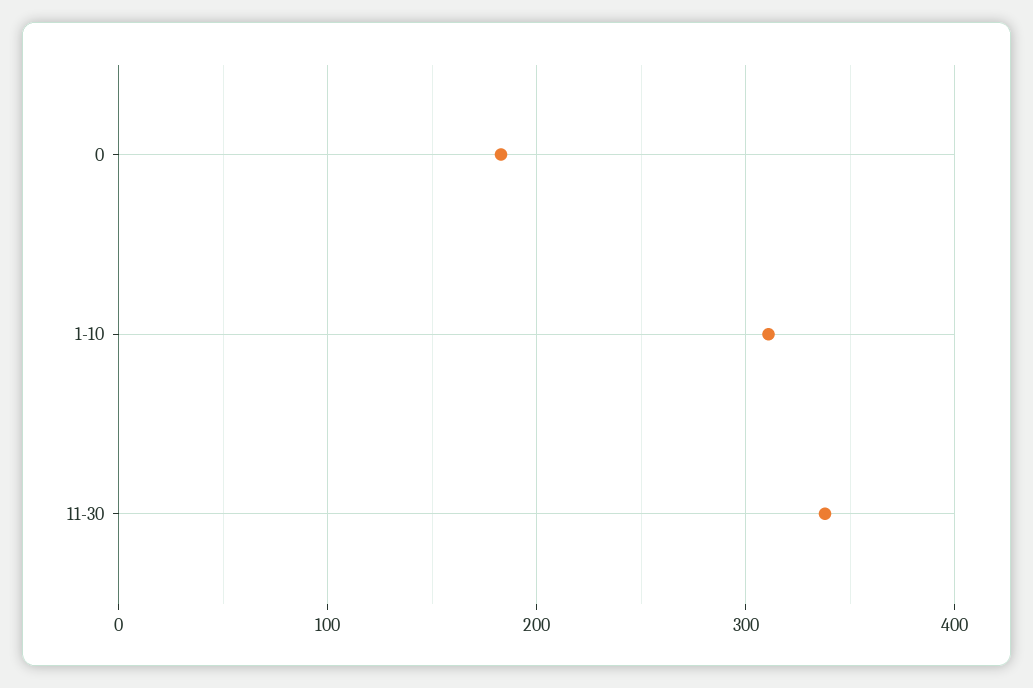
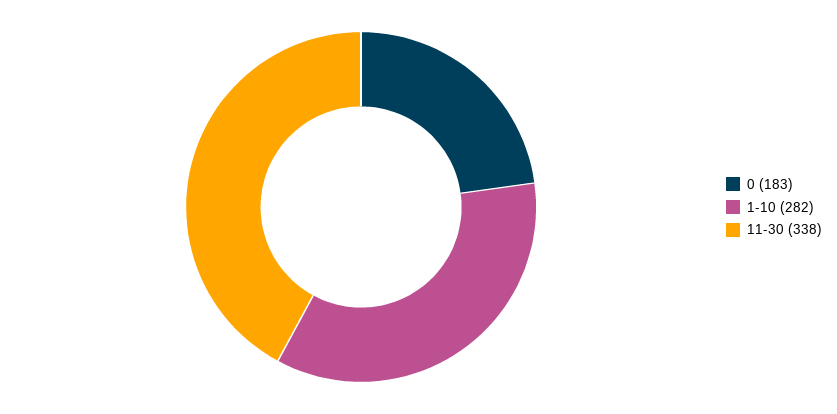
1-10: 310 -> 282

